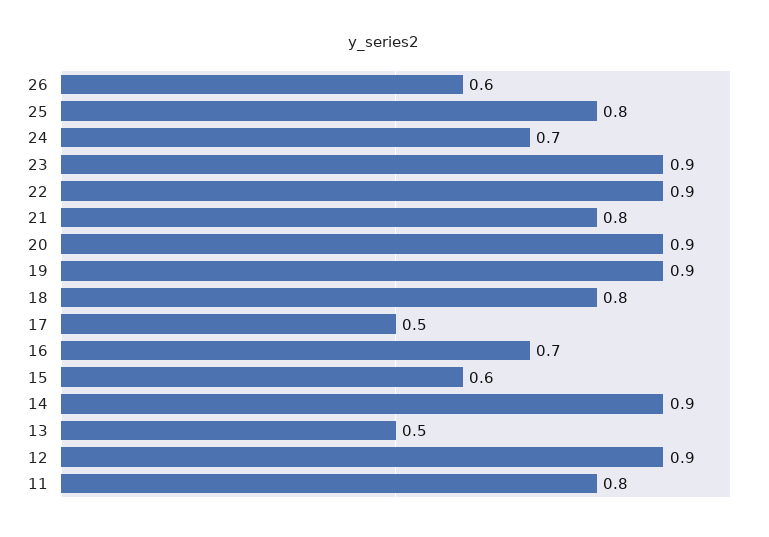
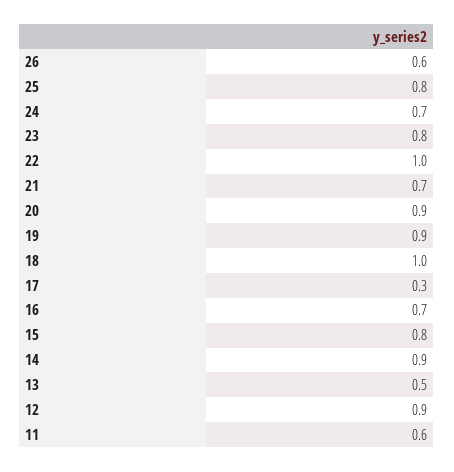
23: 0.9 -> 0.8
22: 0.9 -> 1
21: 0.8 -> 0.7
18: 0.8 -> 1
17: 0.5 -> 0.3
15: 0.6 -> 0.8
11: 0.8 -> 0.6

